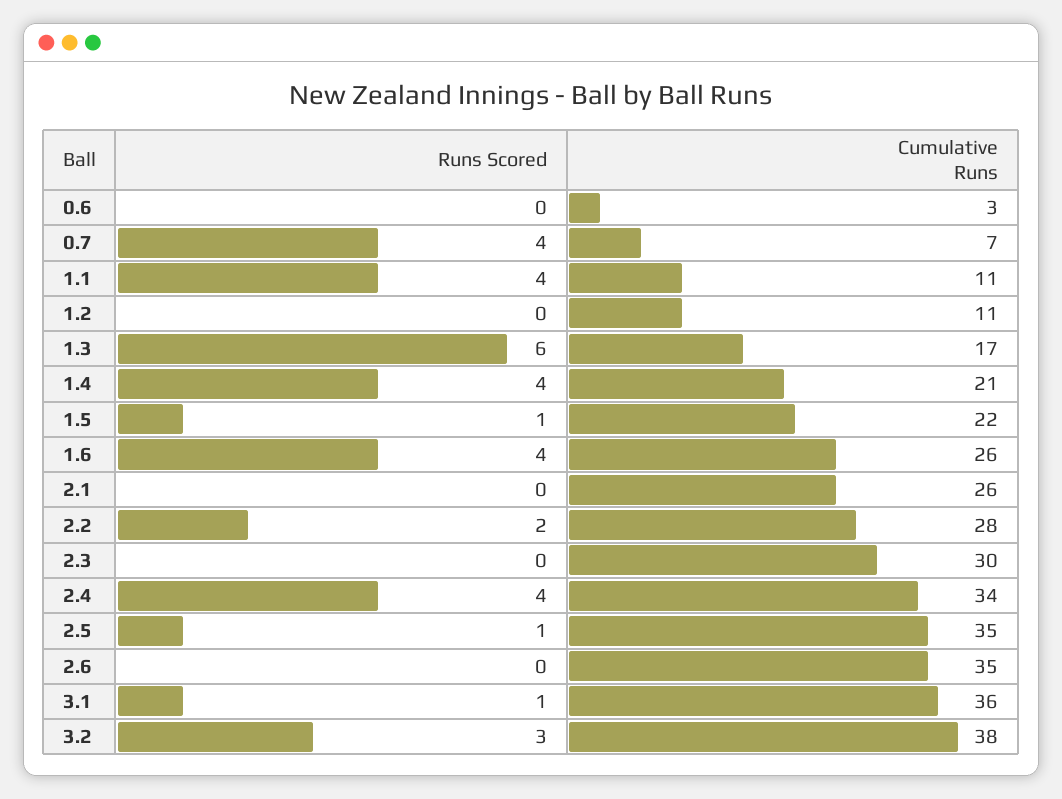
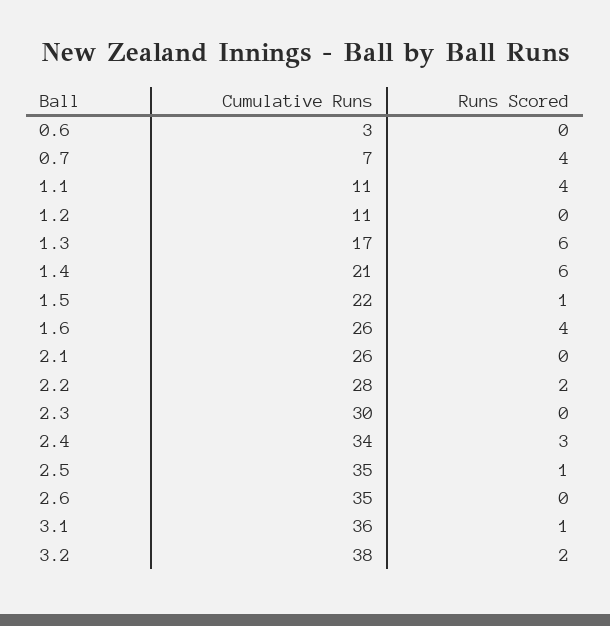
Runs Scored, 1.4: 4 -> 6
Runs Scored, 2.4: 4 -> 3
Runs Scored, 3.2: 3 -> 2

